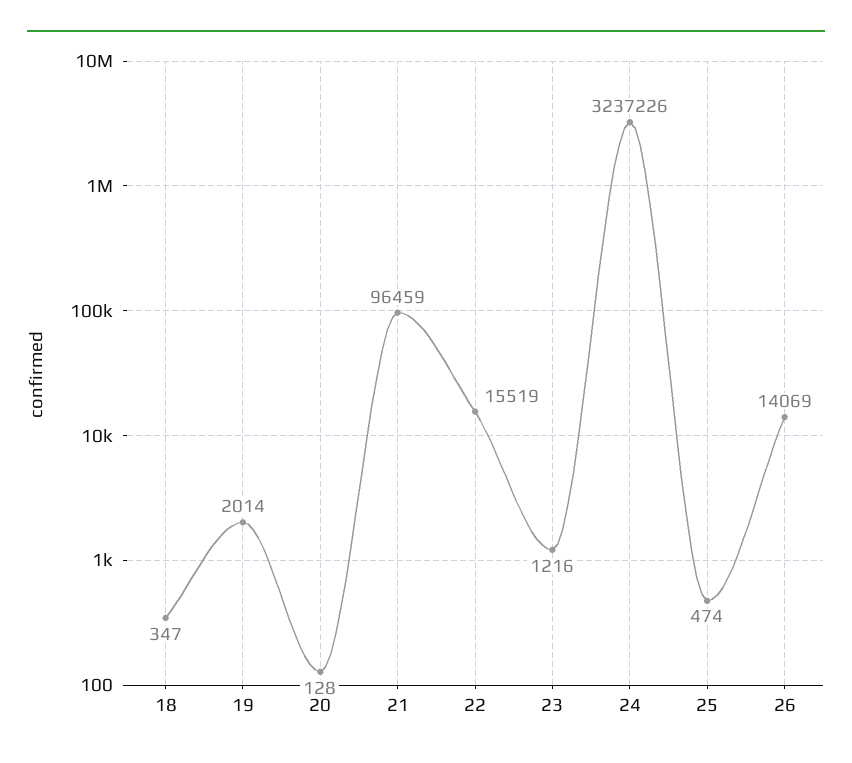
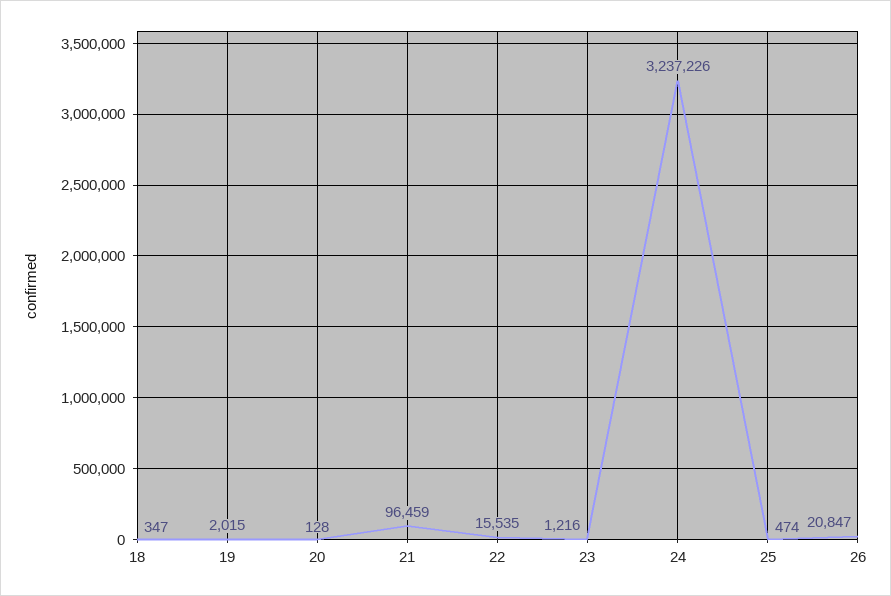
19: 2014 -> 2015
22: 15519 -> 15535
26: 14069 -> 20847

